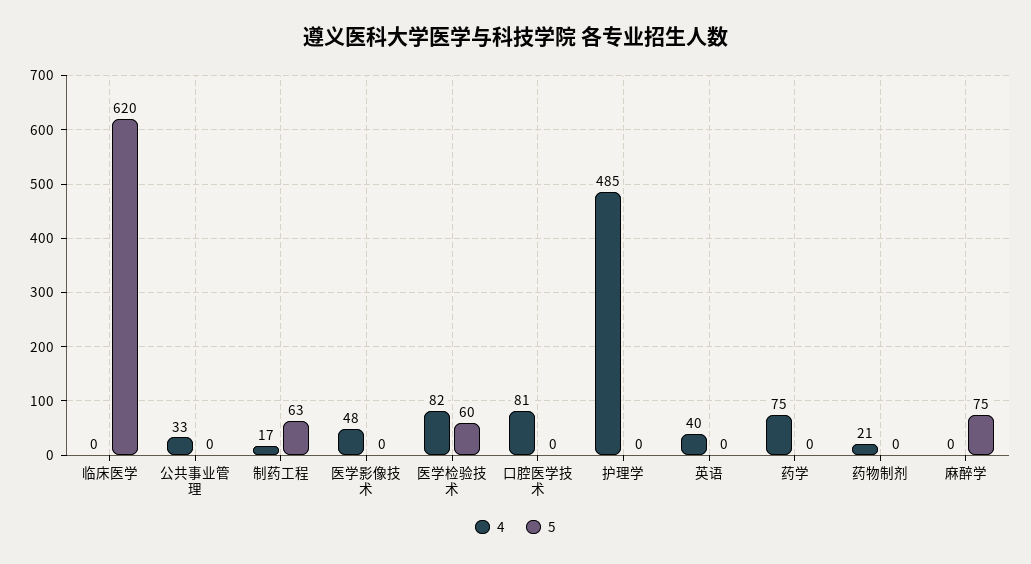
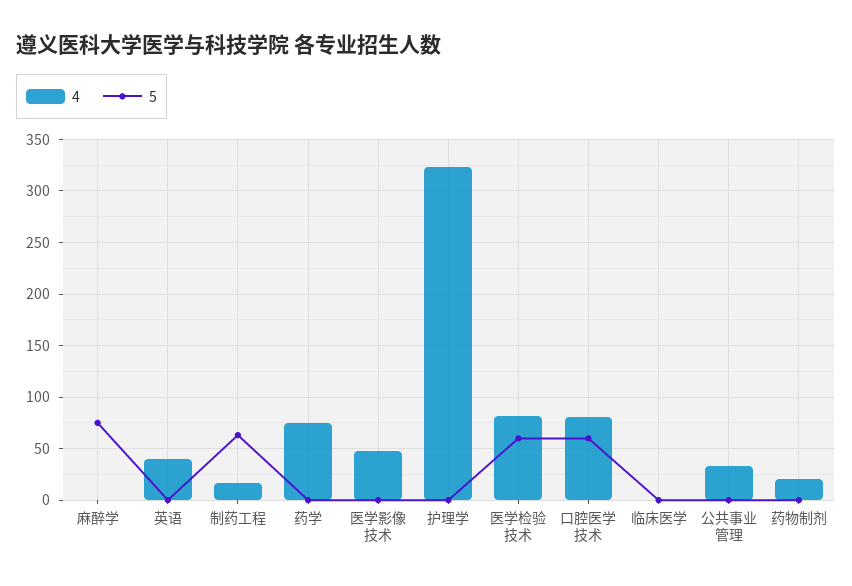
5, 临床医学: 620 -> 0
5, 口腔医学技术: 0 -> 60
4, 护理学: 485 -> 320

